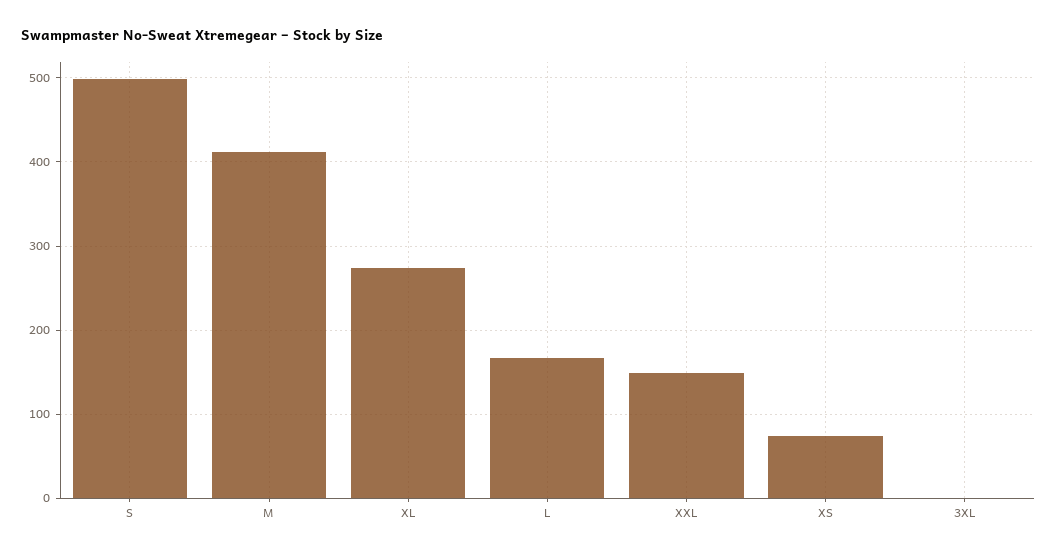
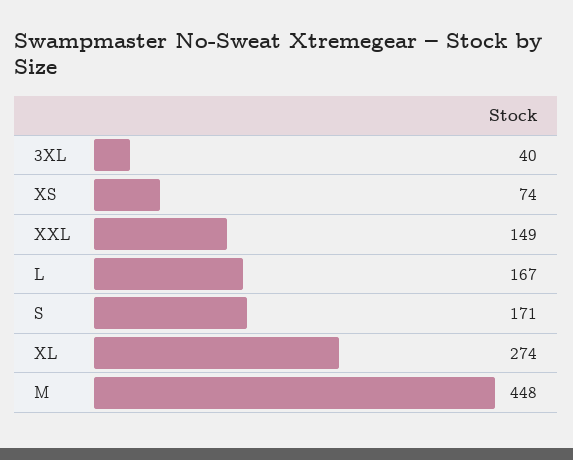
S: 500 -> 171
M: 410 -> 448
3XL: 0 -> 40

